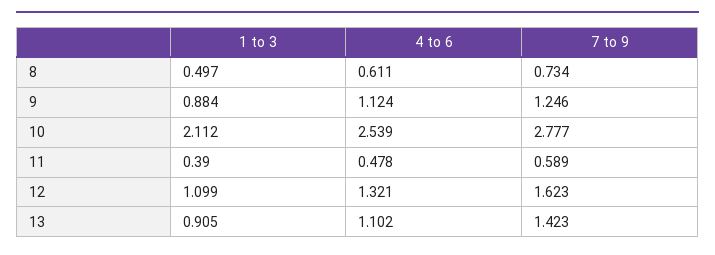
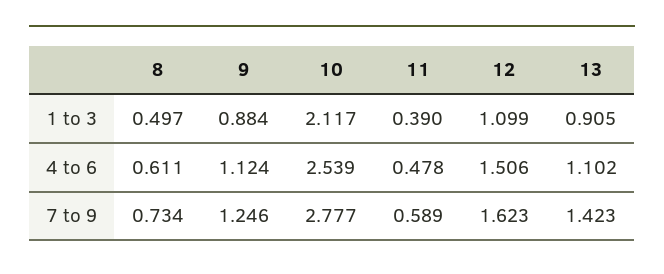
1 to 3, 10: 2.112 -> 2.117
4 to 6, 12: 1.321 -> 1.506

